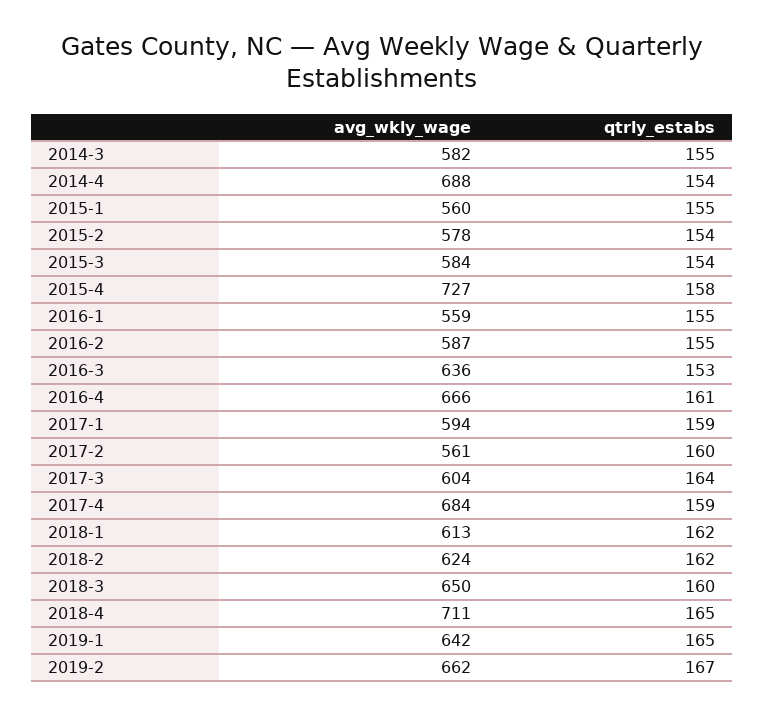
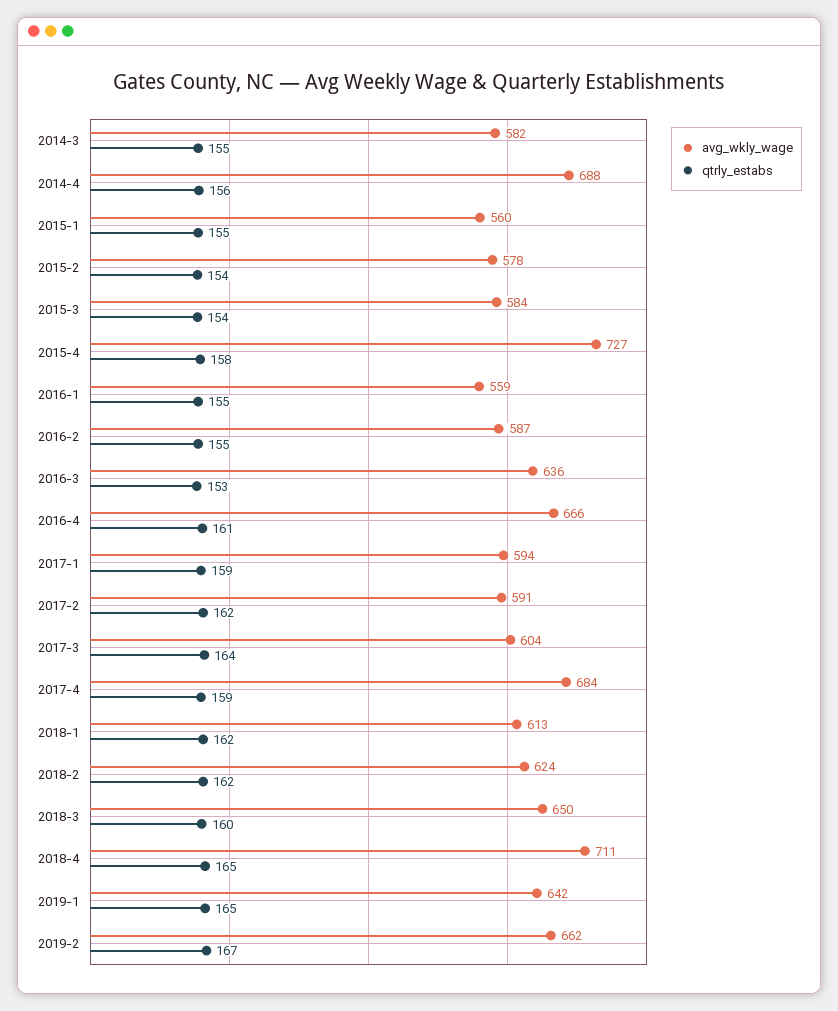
qtrly_estabs, 2014-4: 154 -> 156
avg_wkly_wage, 2017-2: 561 -> 591
qtrly_estabs, 2017-2: 160 -> 162

